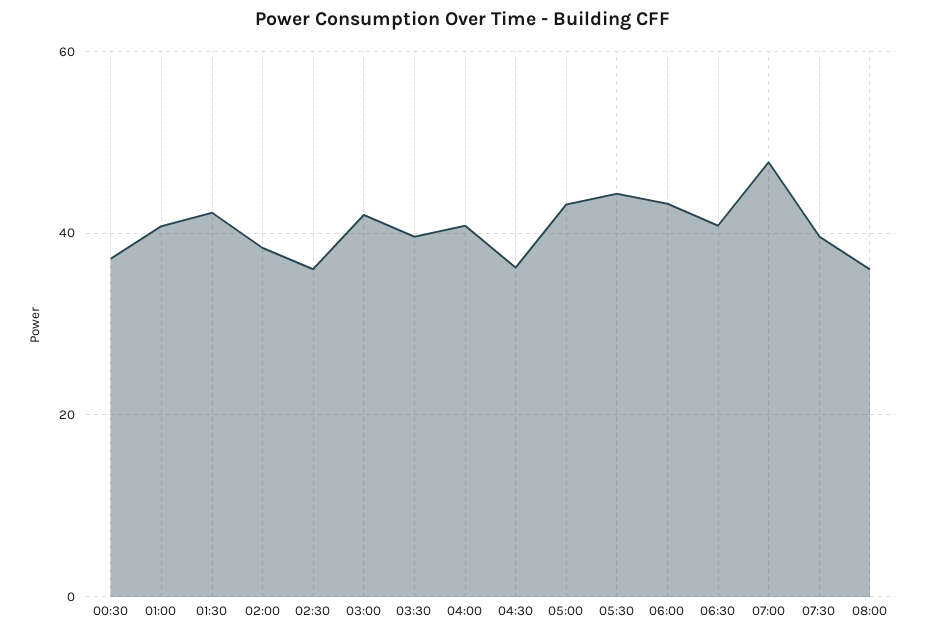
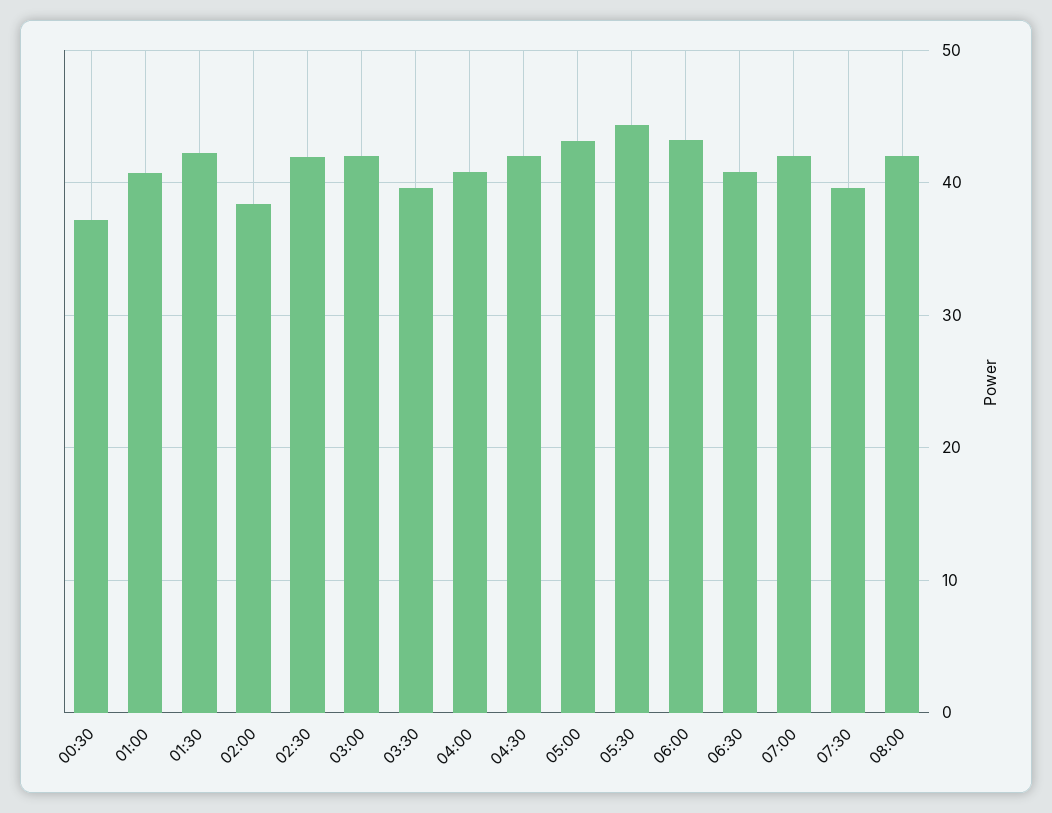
02:30: 36 -> 42
04:30: 36 -> 42
07:00: 48 -> 42
08:00: 36 -> 42

